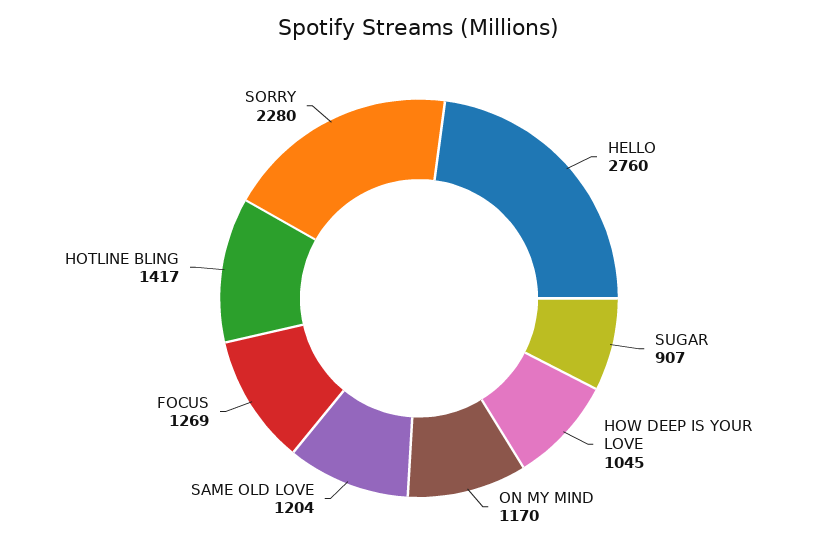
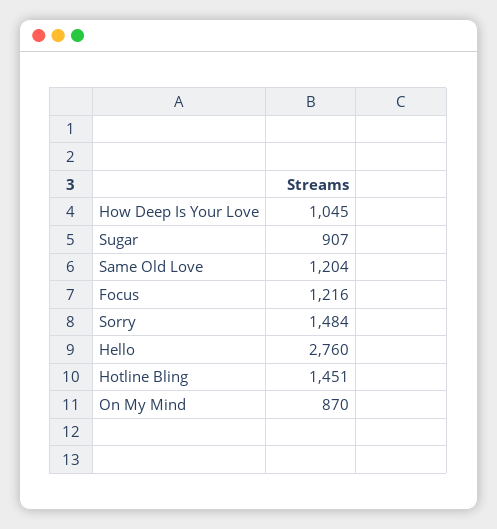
ON MY MIND: 1170 -> 870
FOCUS: 1269 -> 1216
HOTLINE BLING: 1417 -> 1451
SORRY: 2280 -> 1484

